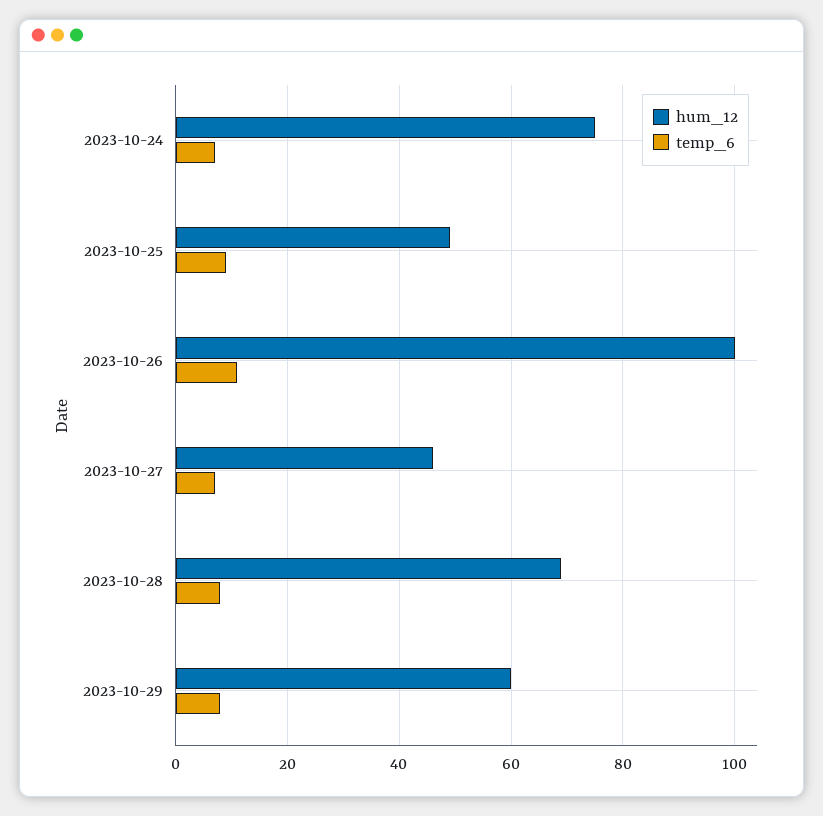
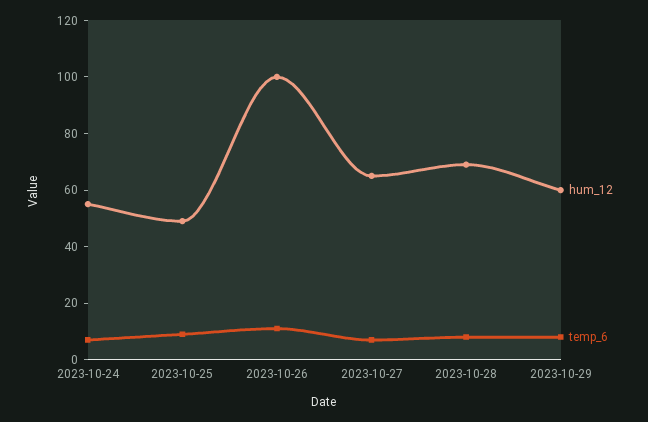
hum_12, 2023-10-24: 75 -> 55
hum_12, 2023-10-27: 45 -> 65

